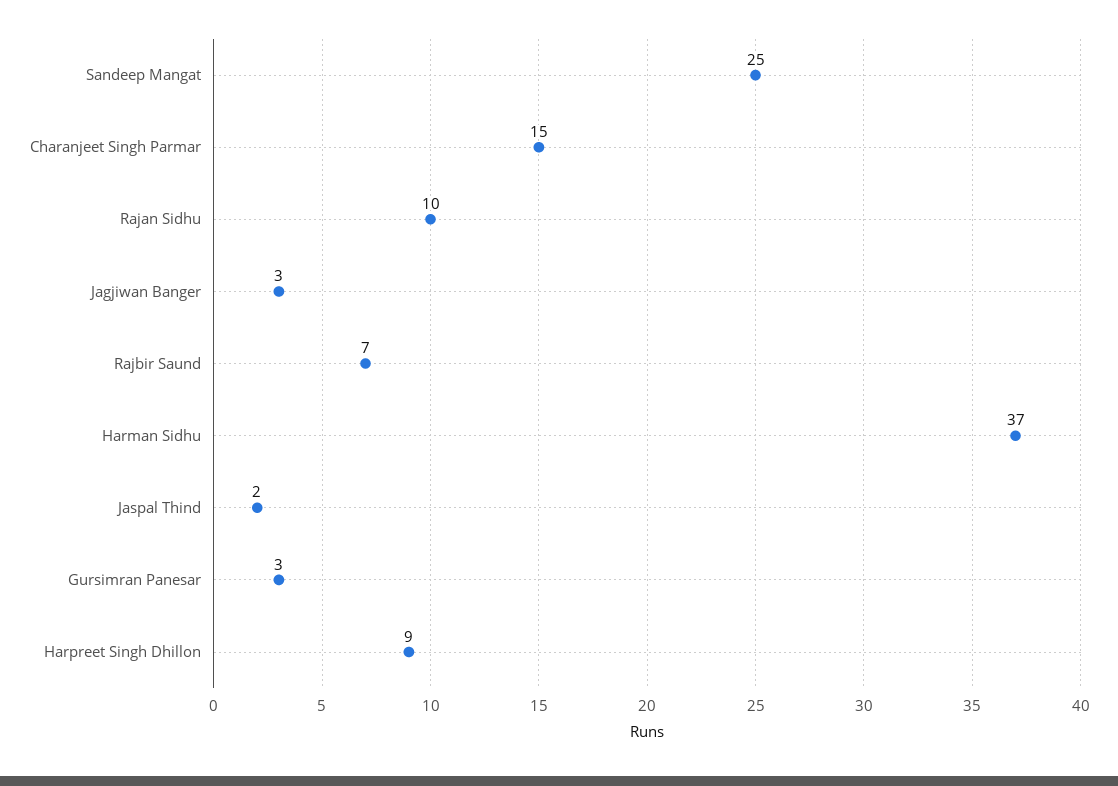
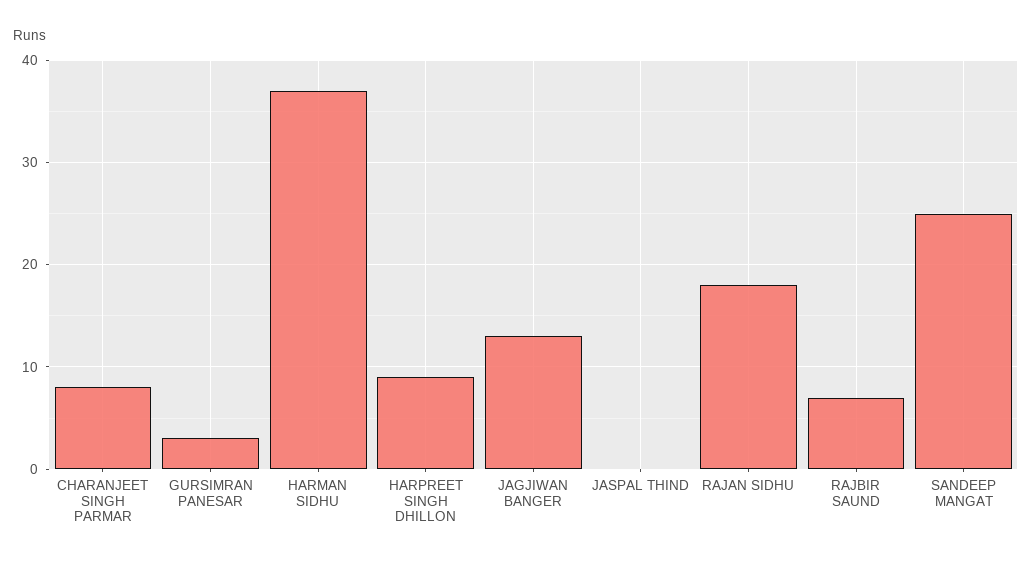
Charanjeet Singh Parmar: 15 -> 8
Rajan Sidhu: 10 -> 18
Jagjiwan Banger: 3 -> 13
Jaspal Thind: 2 -> 0

